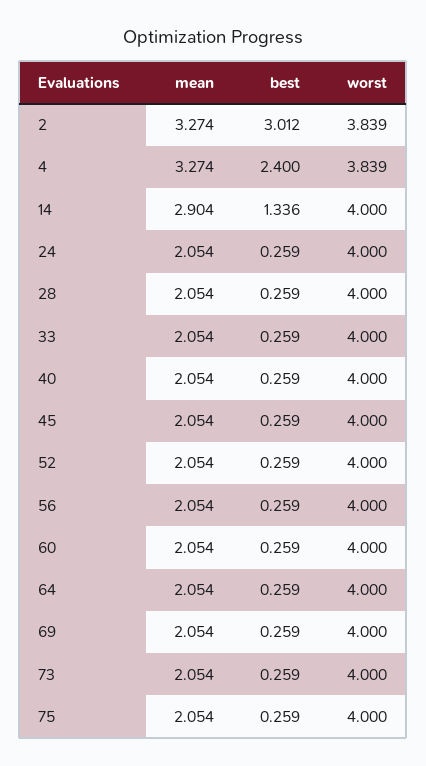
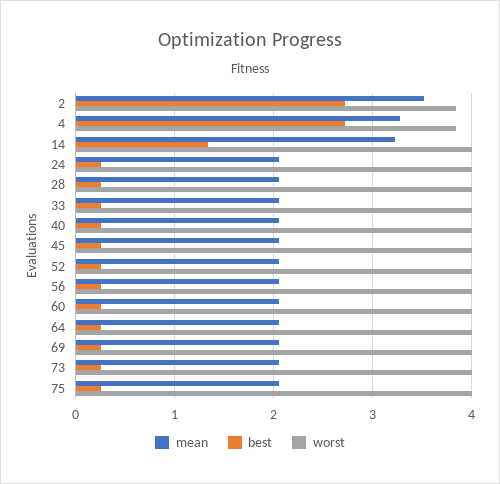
mean, 2: 3.274 -> 3.5
best, 2: 3.012 -> 2.7
best, 4: 2.4 -> 2.7
mean, 14: 2.904 -> 3.2

